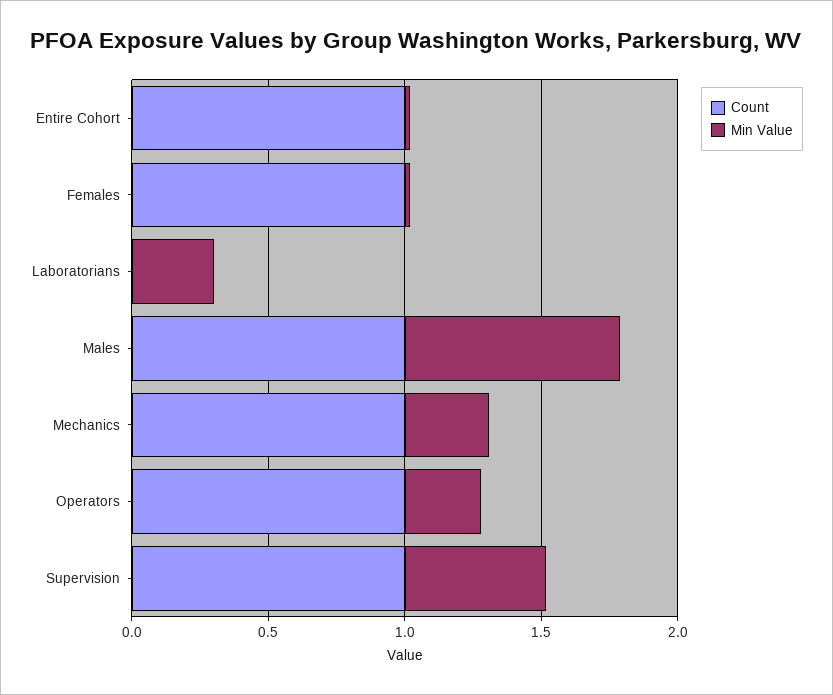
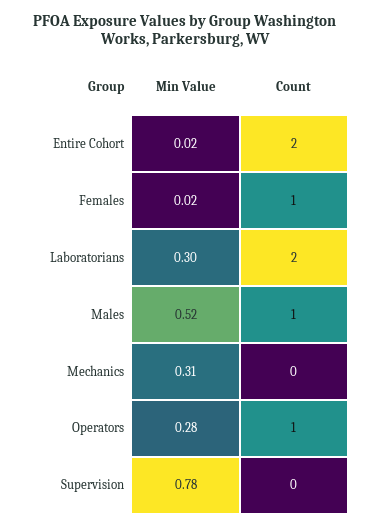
Count, Entire Cohort: 1 -> 2
Count, Laboratorians: 0 -> 2
Min Value, Males: 0.8 -> 0.52
Count, Mechanics: 1 -> 0
Count, Supervision: 1 -> 0
Min Value, Supervision: 0.5 -> 0.78

